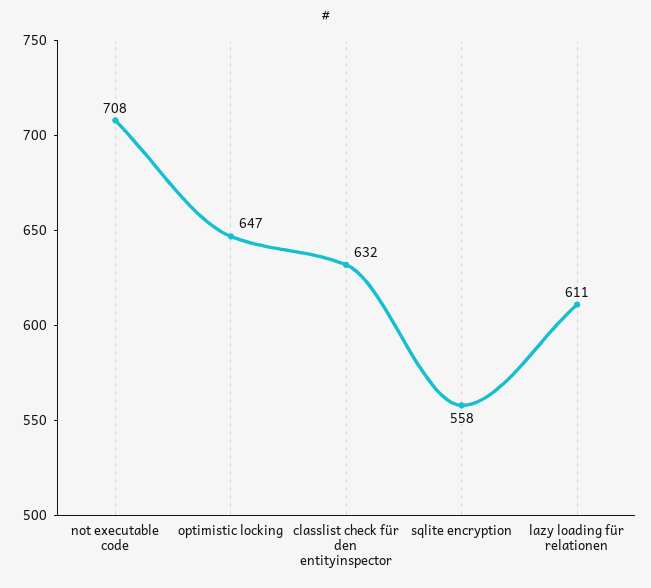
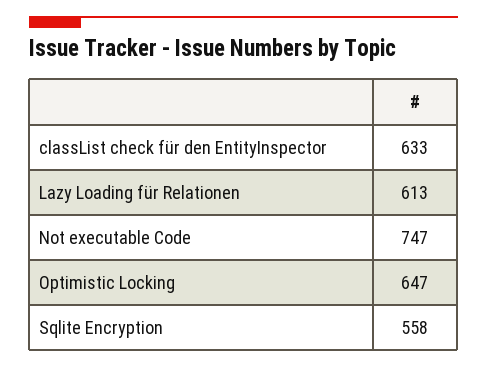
not executable code: 708 -> 747
classlist check für den entityinspector: 632 -> 633
lazy loading für relationen: 611 -> 613

